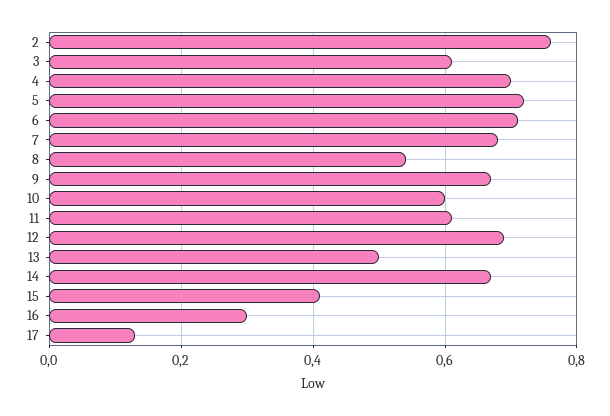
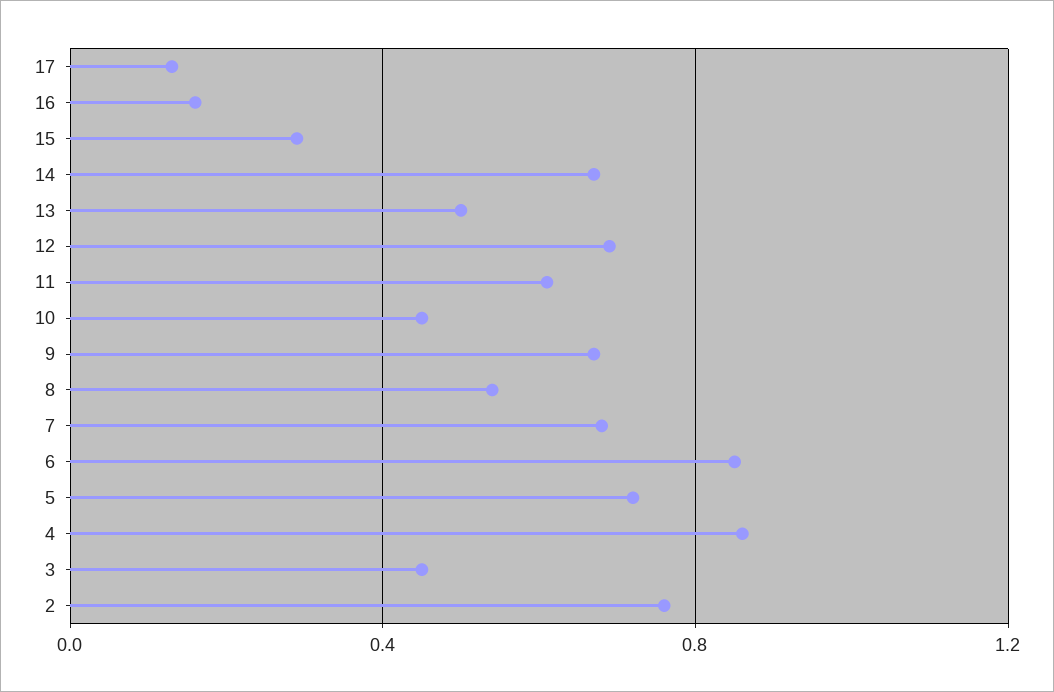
3: 0.6 -> 0.45
4: 0.7 -> 0.85
6: 0.7 -> 0.85
10: 0.6 -> 0.45
15: 0.4 -> 0.3
16: 0.3 -> 0.15

